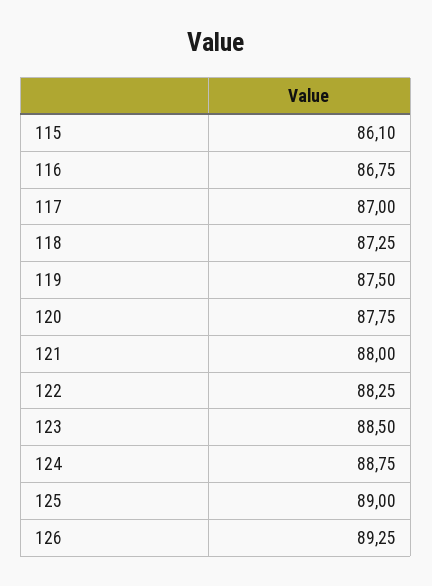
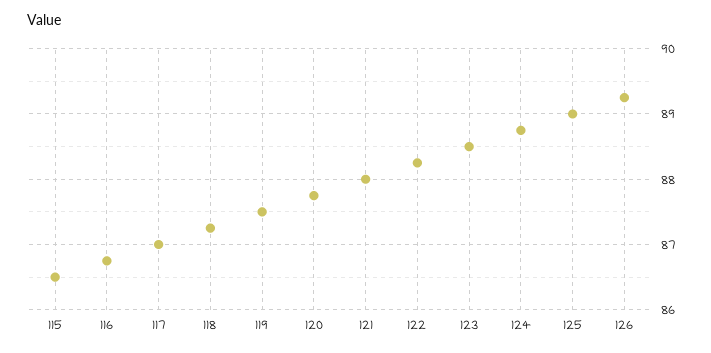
115: 86.1 -> 86.5

